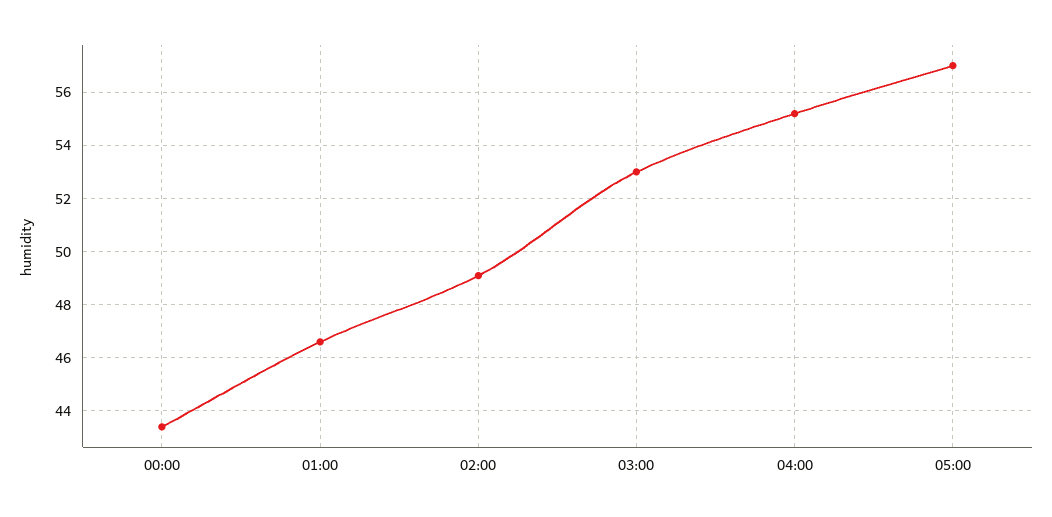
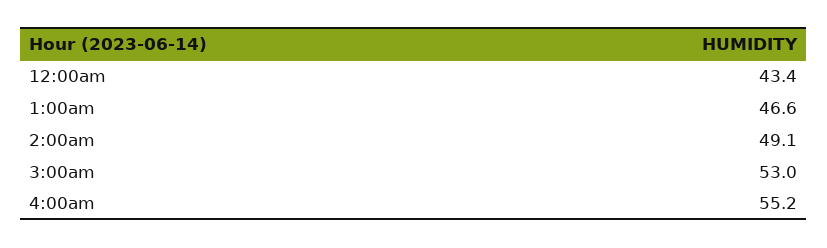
05:00: 57 -> none

